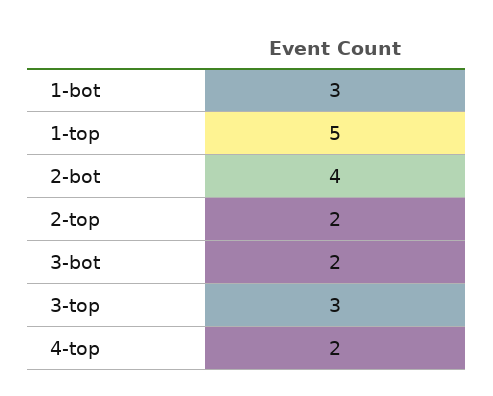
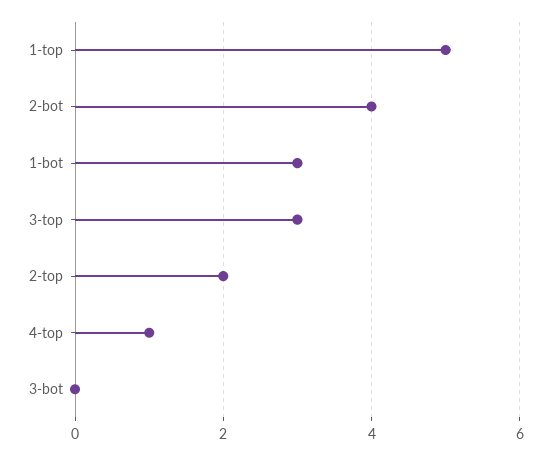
3-bot: 2 -> 0
4-top: 2 -> 1

